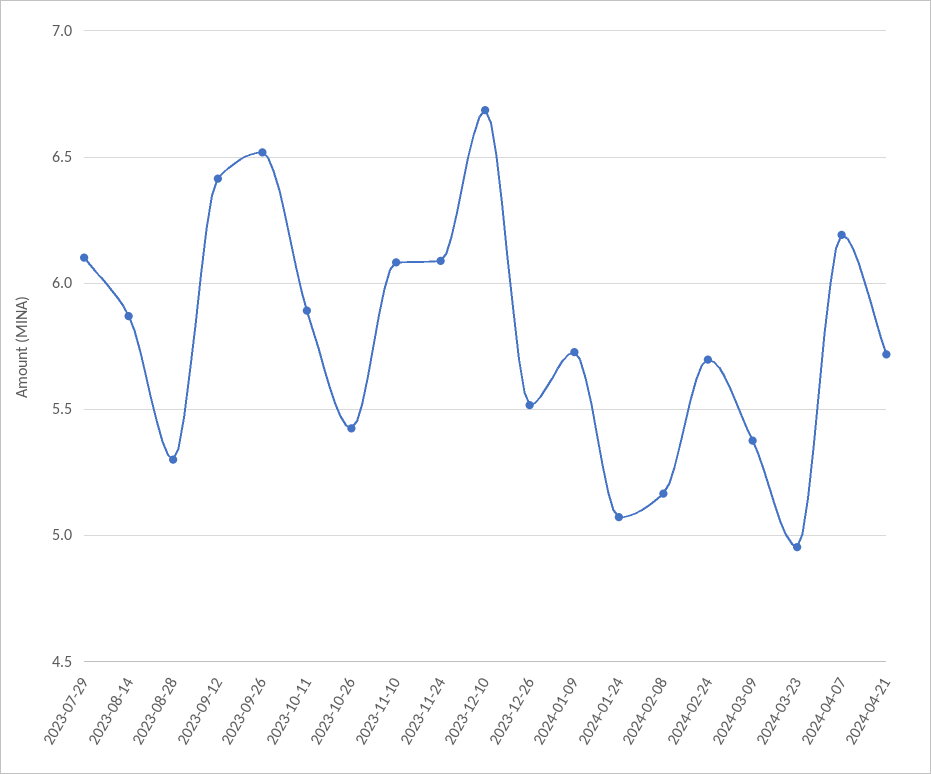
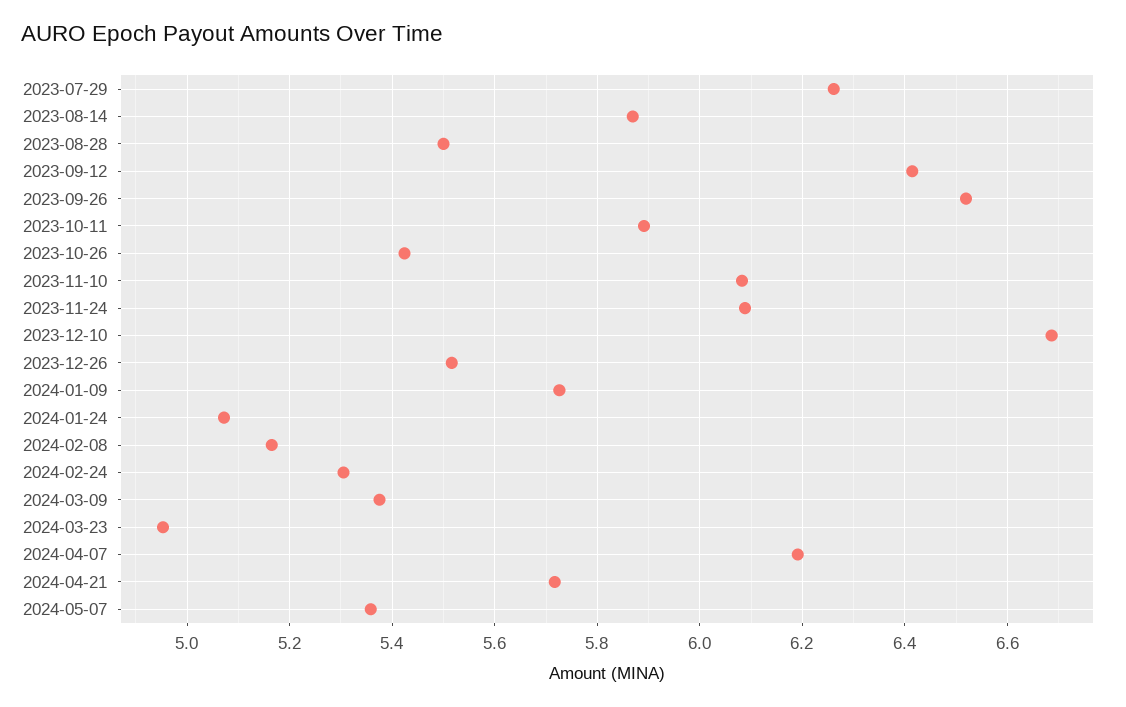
2023-07-29: 6.1 -> 6.26
2023-08-28: 5.3 -> 5.5
2024-02-24: 5.7 -> 5.3
2024-05-07: none -> 5.36

